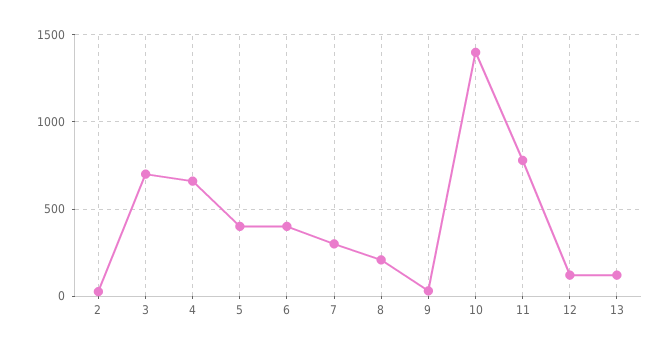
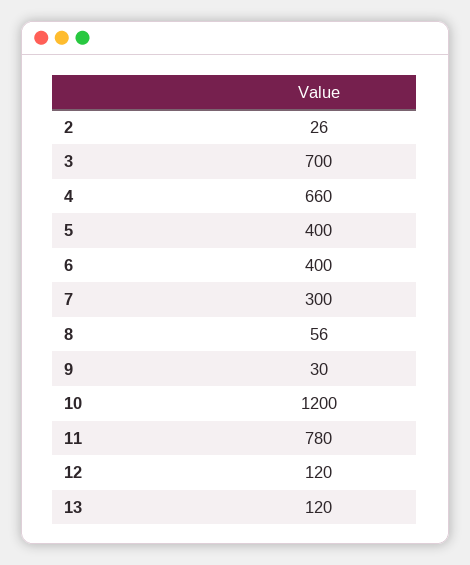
8: 200 -> 56
10: 1400 -> 1200

